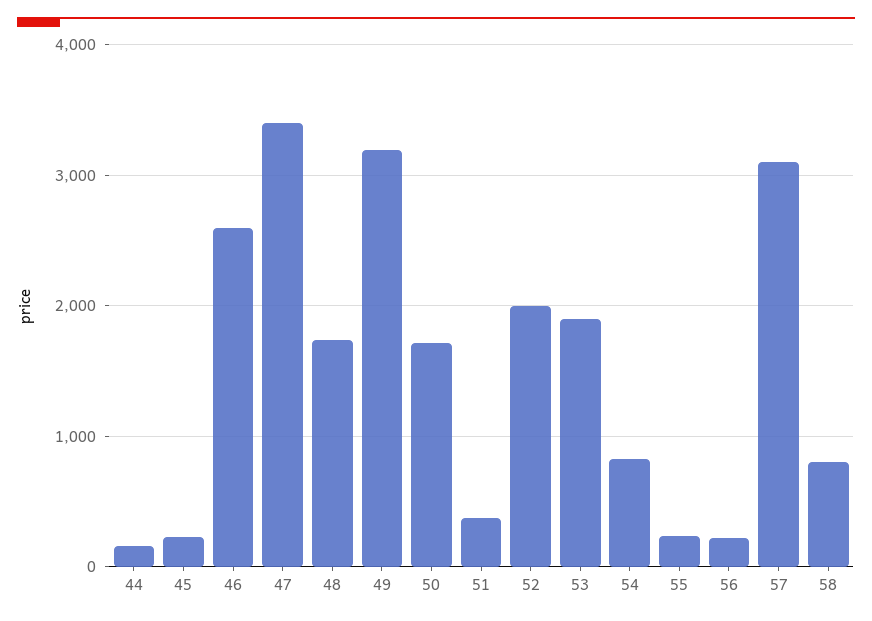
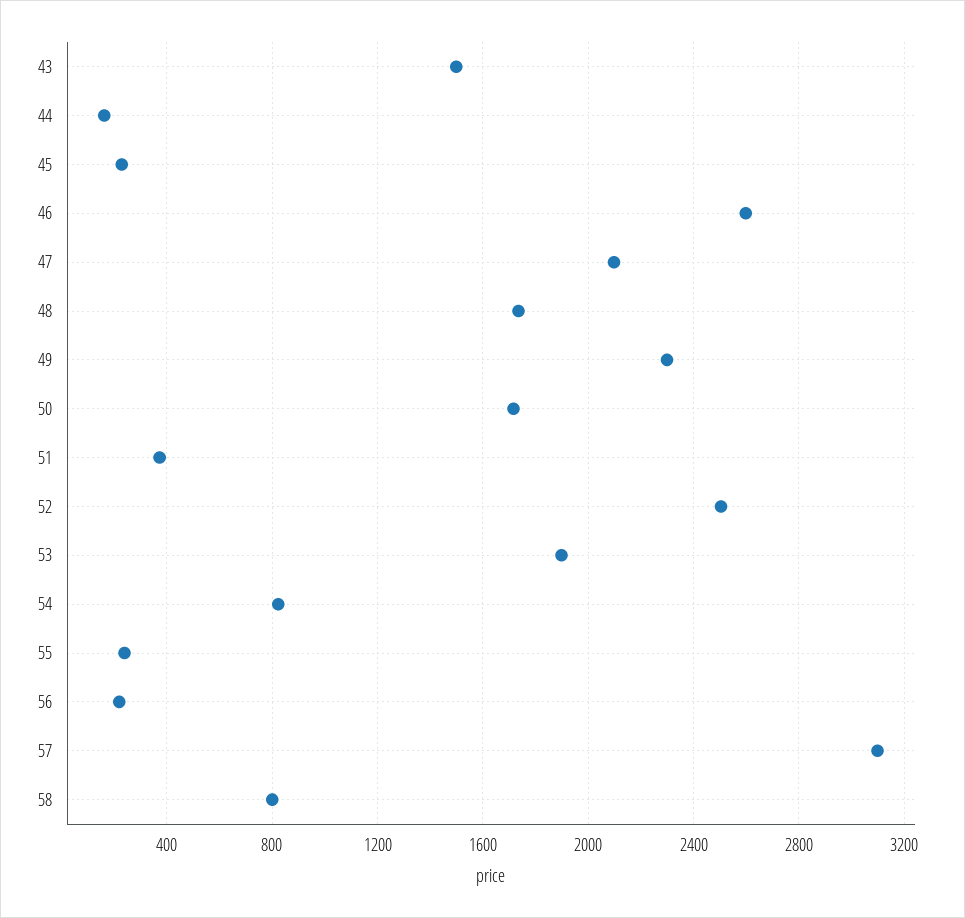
47: 3400 -> 2100
49: 3200 -> 2300
52: 2000 -> 2500
43: none -> 1500

